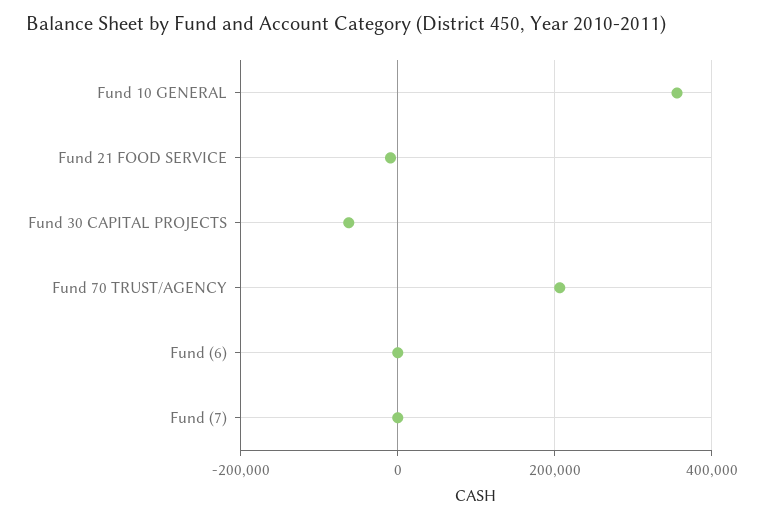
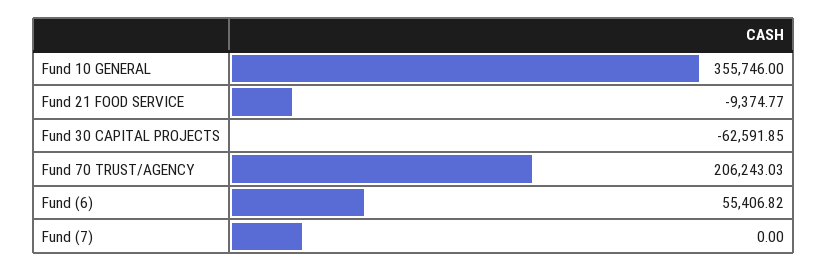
Fund (6): 0 -> 55406.82

